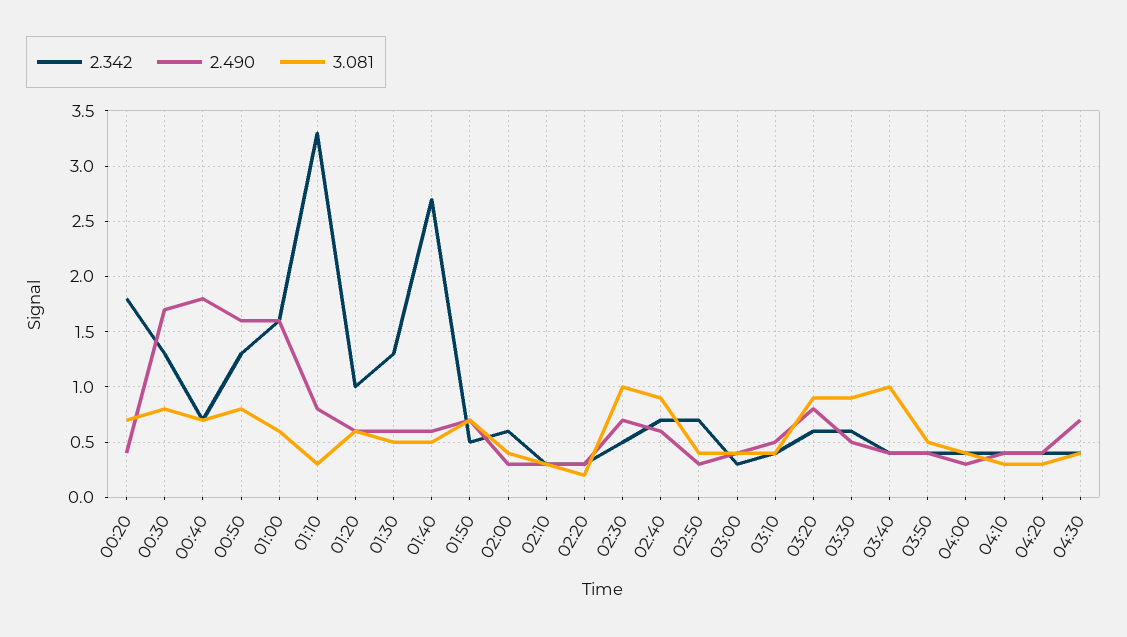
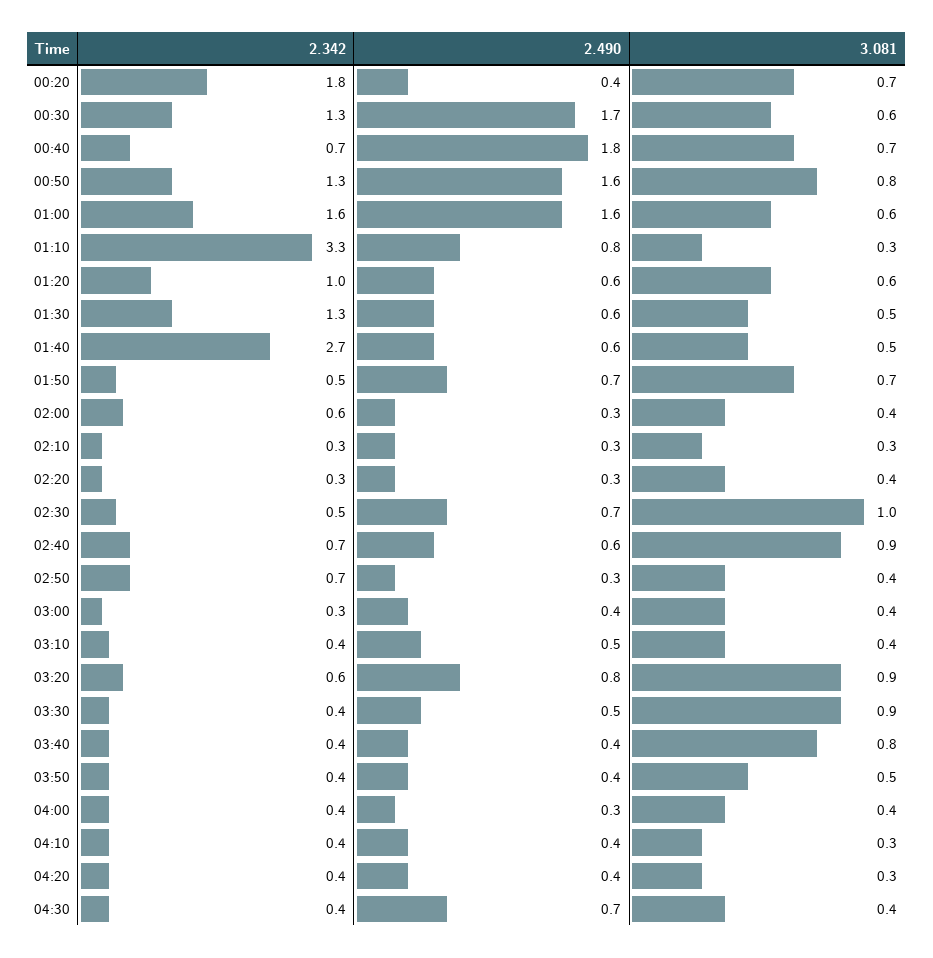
3.081, 00:30: 0.8 -> 0.6
3.081, 02:20: 0.2 -> 0.4
2.342, 03:30: 0.6 -> 0.4
3.081, 03:40: 1 -> 0.8

